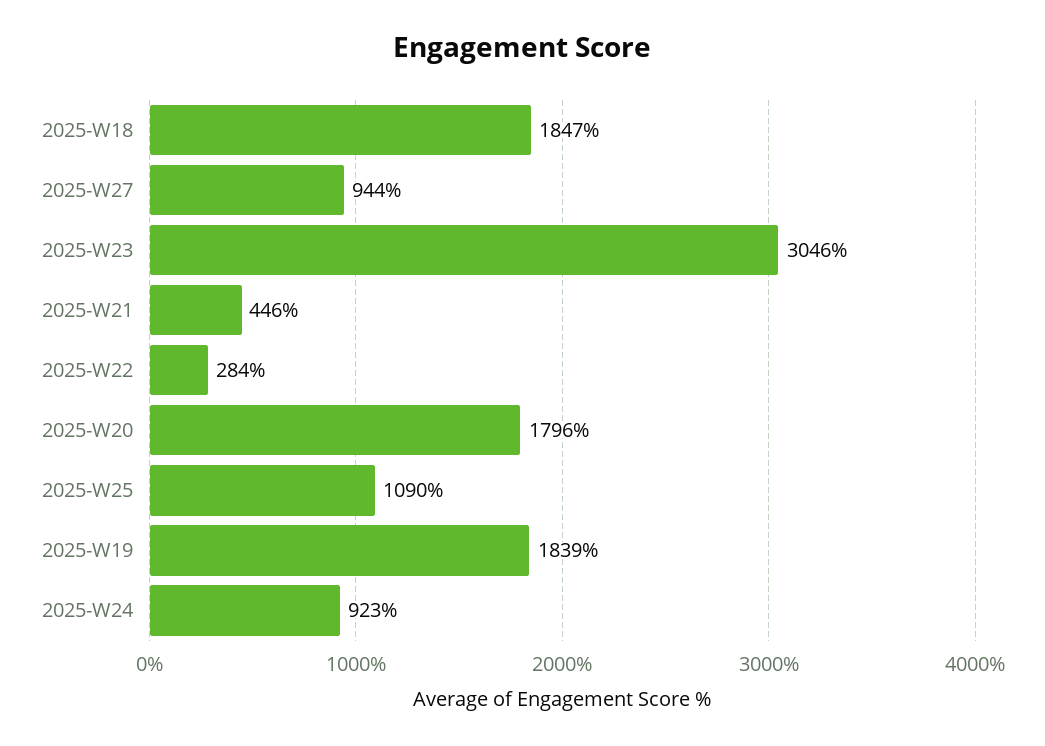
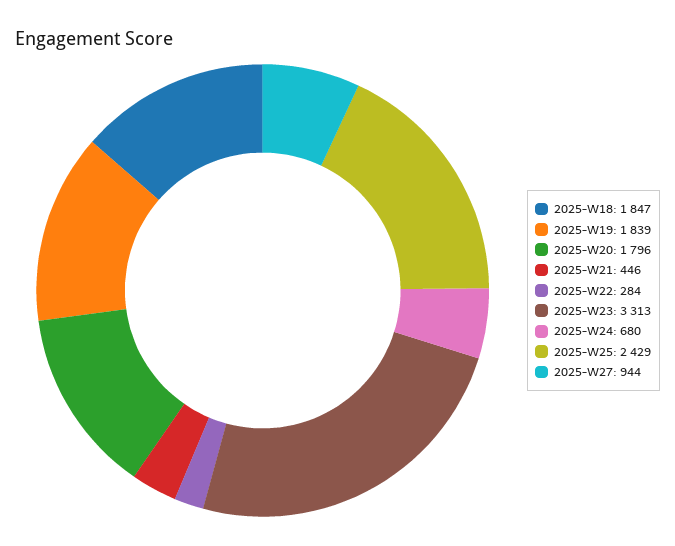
2025-W23: 3046 -> 3313
2025-W25: 1090 -> 2429
2025-W24: 923 -> 680

